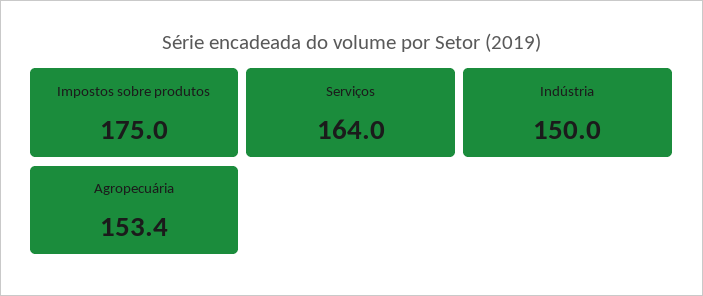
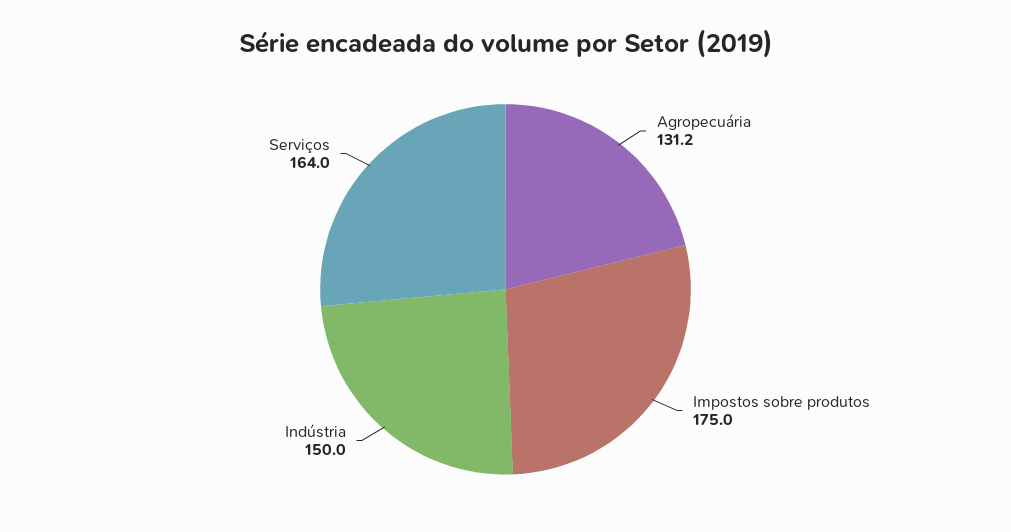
Agropecuária: 153.4 -> 131.2

